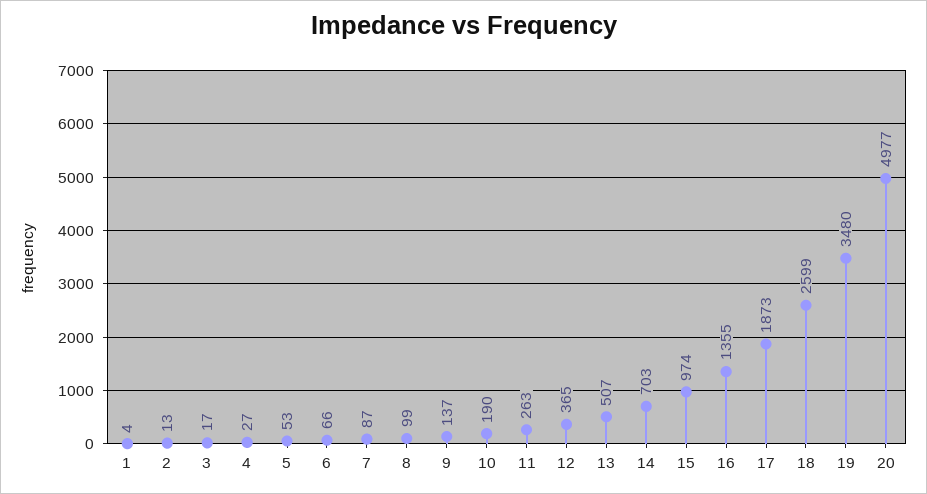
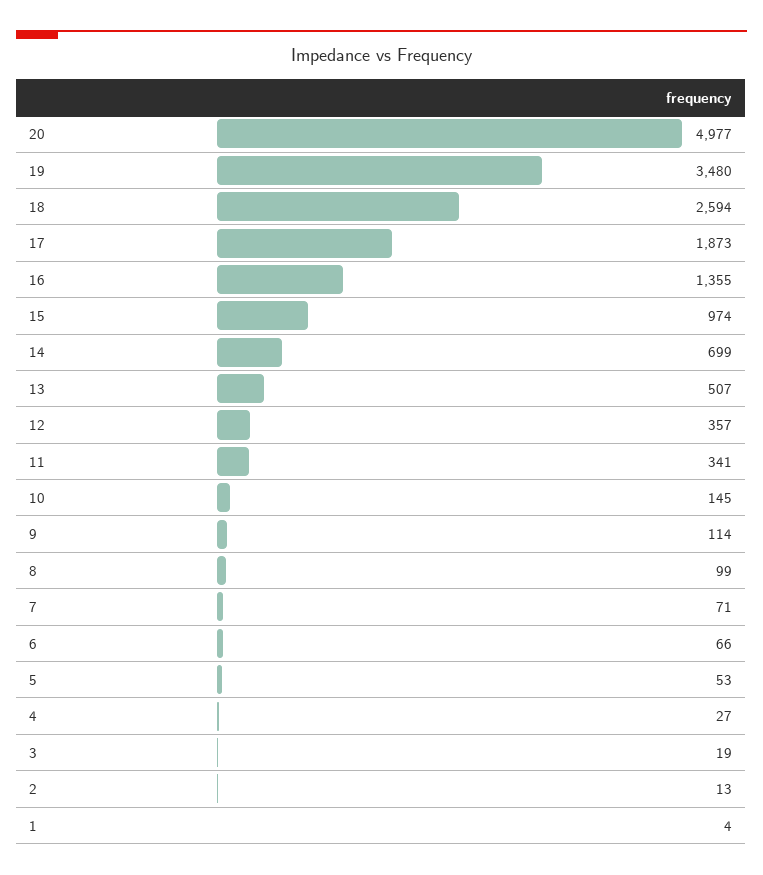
3: 17 -> 19
7: 87 -> 71
9: 137 -> 114
10: 190 -> 145
11: 263 -> 341
12: 365 -> 357
14: 703 -> 699
18: 2599 -> 2594

